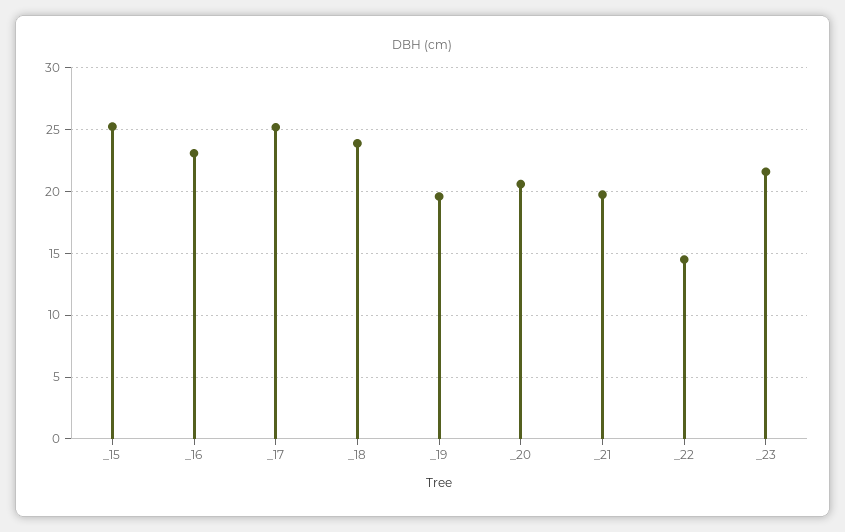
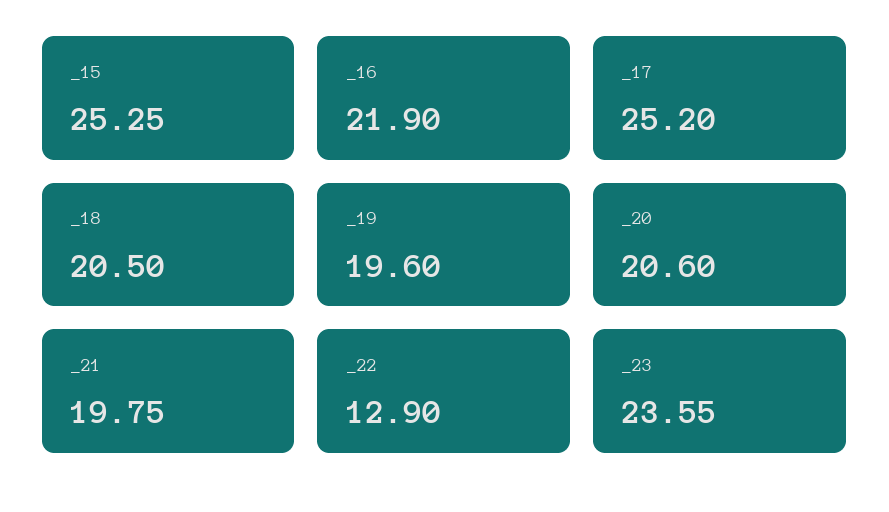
_16: 23 -> 21.9
_18: 24 -> 20.5
_22: 14.5 -> 12.9
_23: 21.5 -> 23.55

